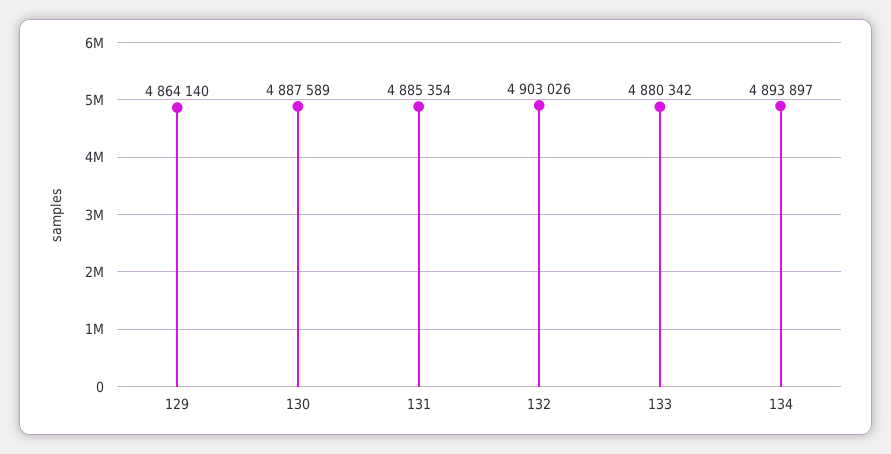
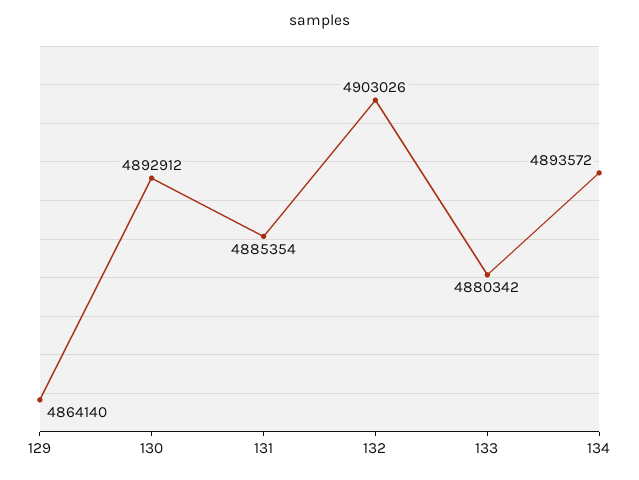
130: 4887589 -> 4892912
134: 4893897 -> 4893572

